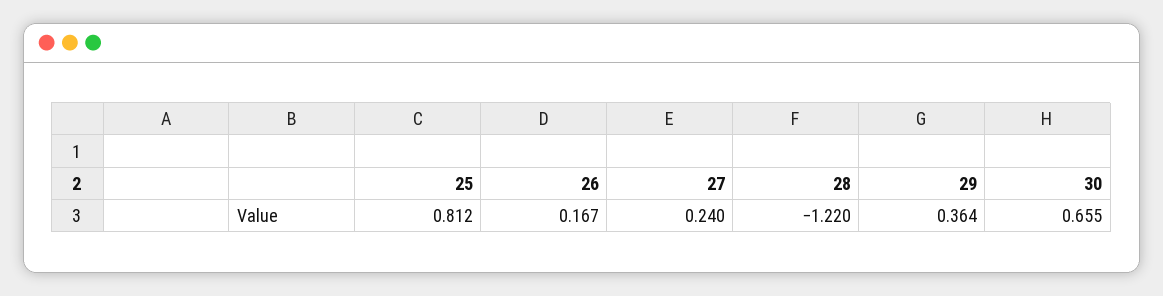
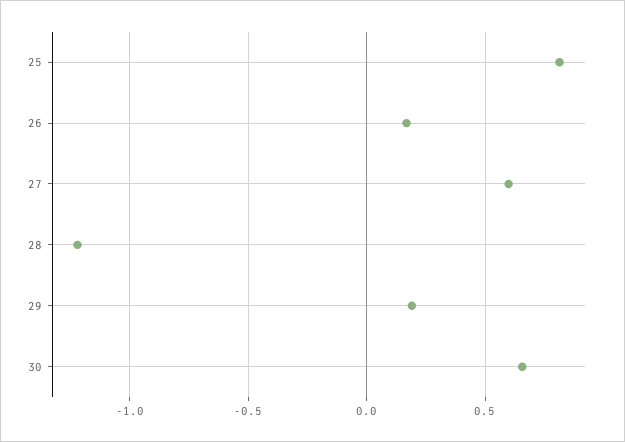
27: 0.24 -> 0.6
29: 0.364 -> 0.2

